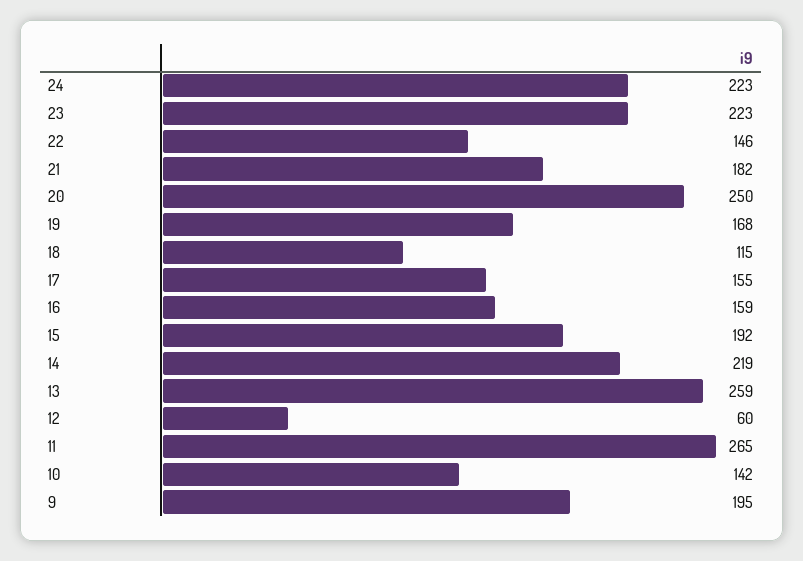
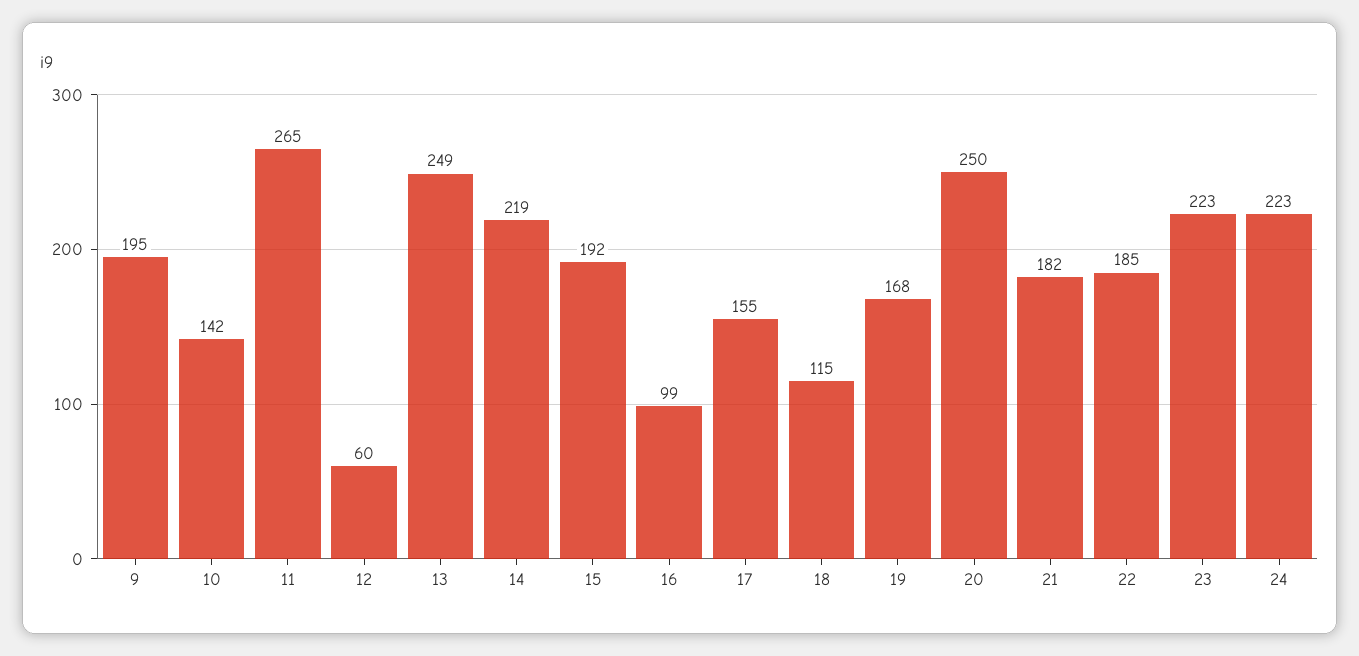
22: 146 -> 185
16: 159 -> 99
13: 259 -> 249

